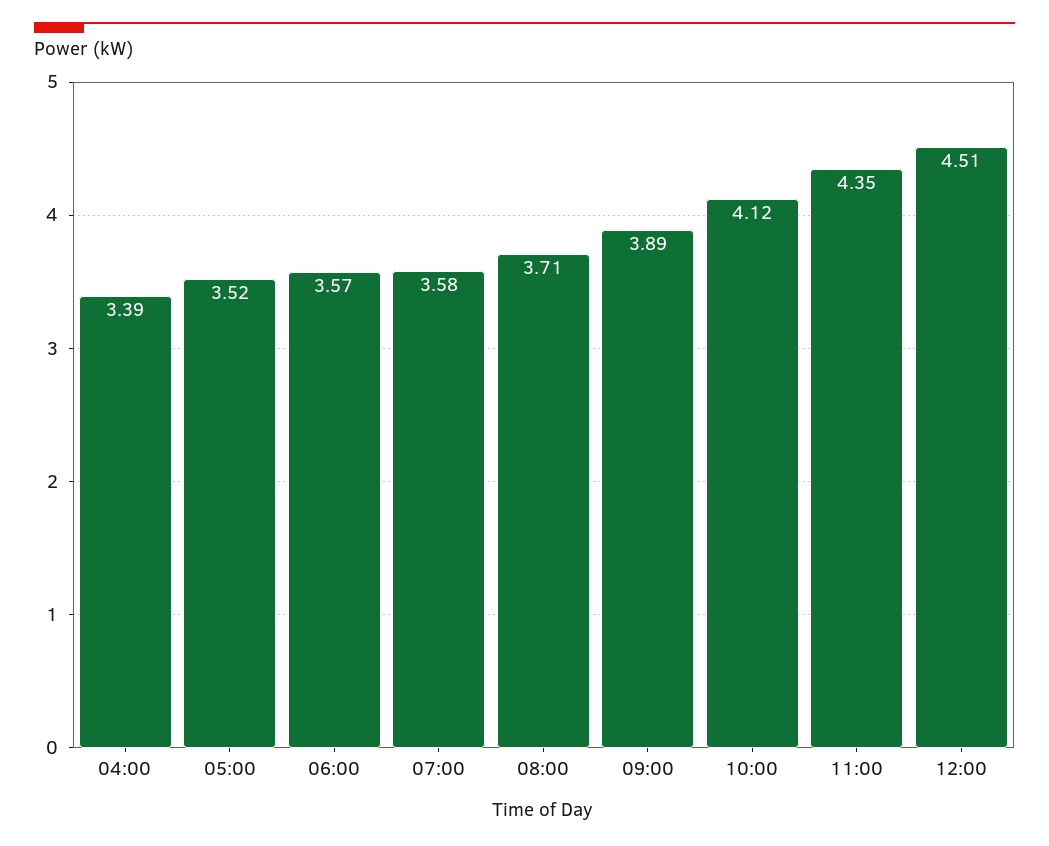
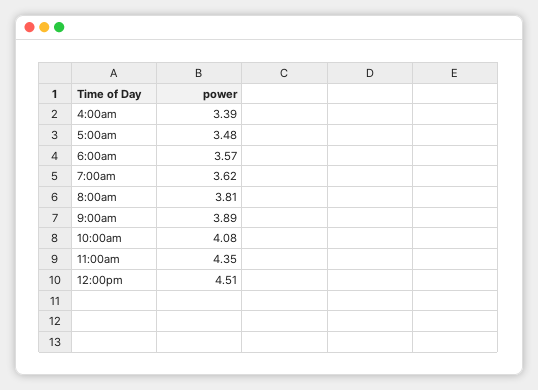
05:00: 3.52 -> 3.48
07:00: 3.58 -> 3.62
08:00: 3.71 -> 3.81
10:00: 4.12 -> 4.08

